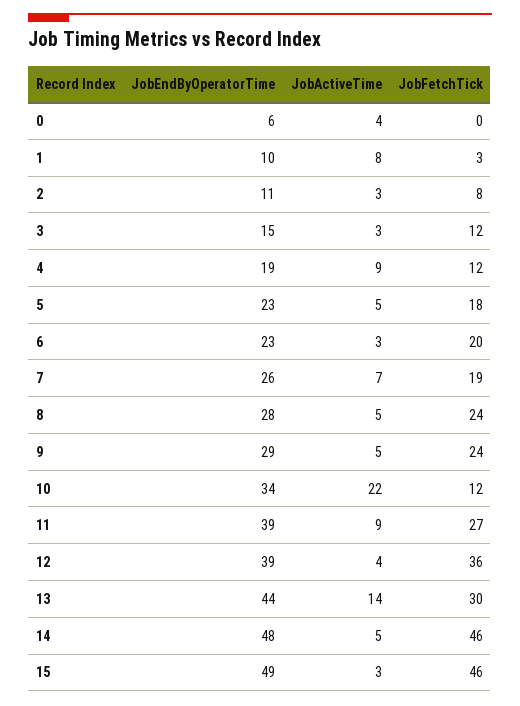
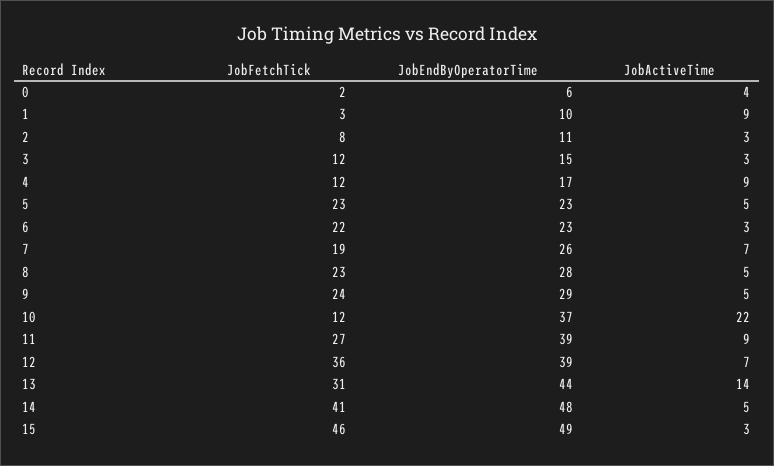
JobFetchTick, 0: 0 -> 2
JobActiveTime, 1: 8 -> 9
JobEndByOperatorTime, 4: 19 -> 17
JobFetchTick, 5: 18 -> 23
JobFetchTick, 6: 20 -> 22
JobFetchTick, 8: 24 -> 23
JobEndByOperatorTime, 10: 34 -> 37
JobActiveTime, 12: 4 -> 7
JobFetchTick, 13: 30 -> 31
JobFetchTick, 14: 46 -> 41

